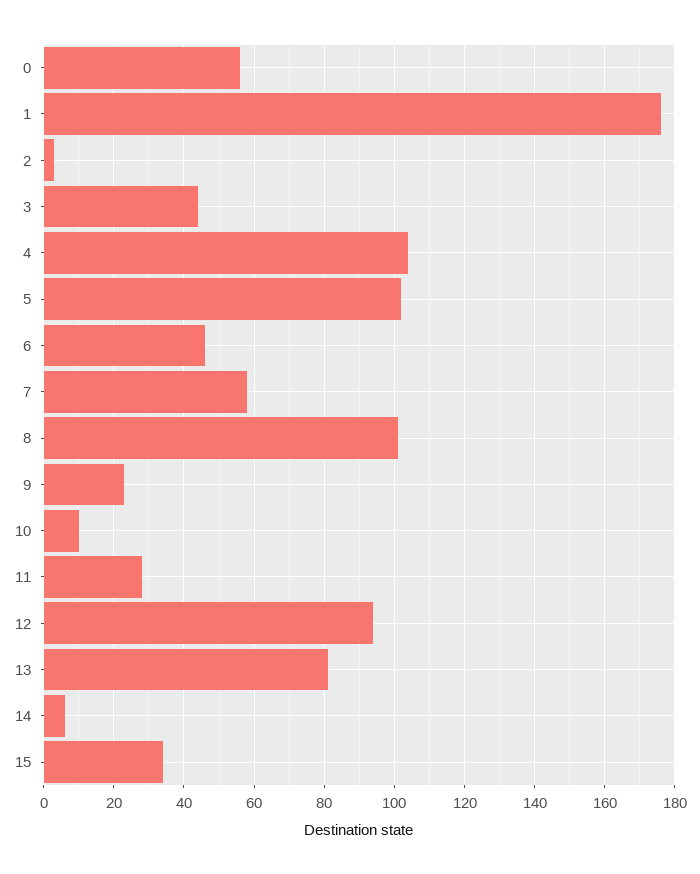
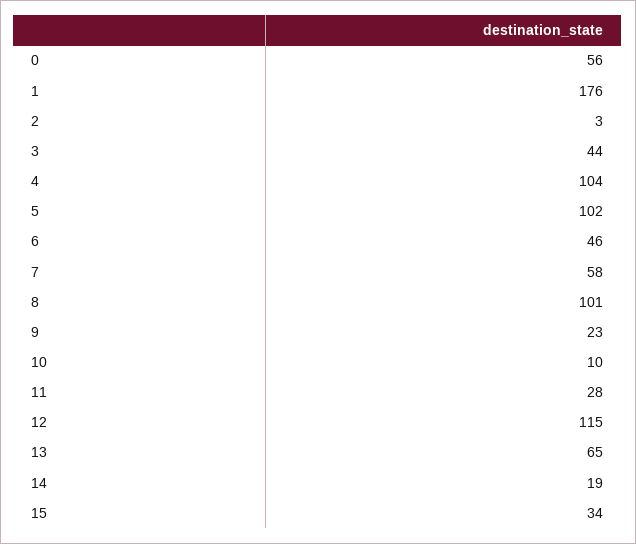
12: 95 -> 115
13: 80 -> 65
14: 5 -> 19

